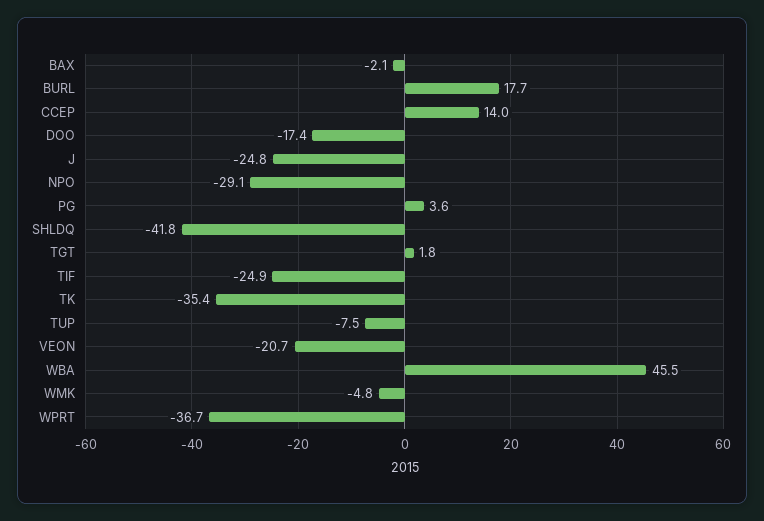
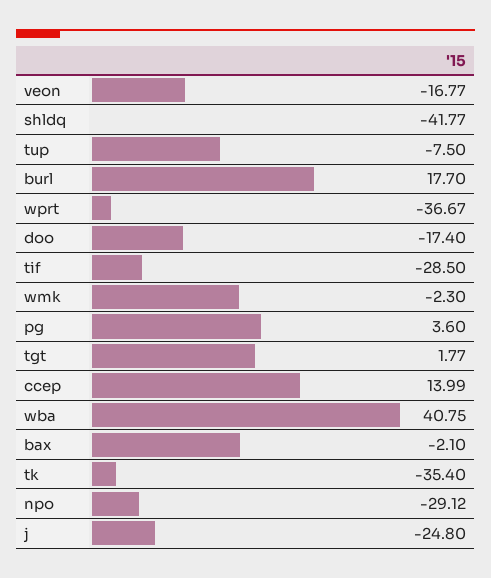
TIF: -24.9 -> -28.5
VEON: -20.7 -> -16.77
WBA: 45.5 -> 40.75
WMK: -4.8 -> -2.3

